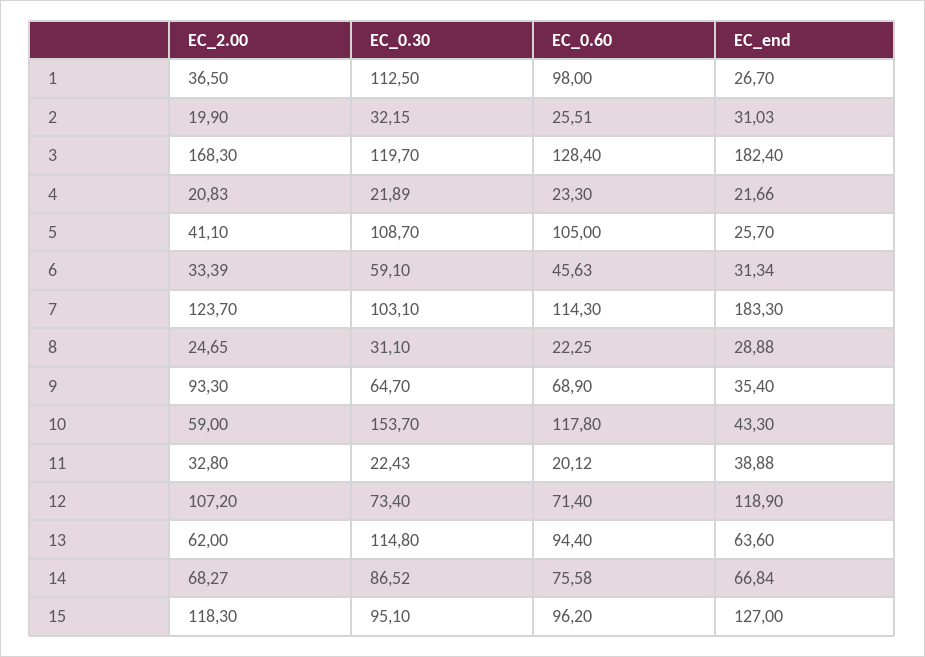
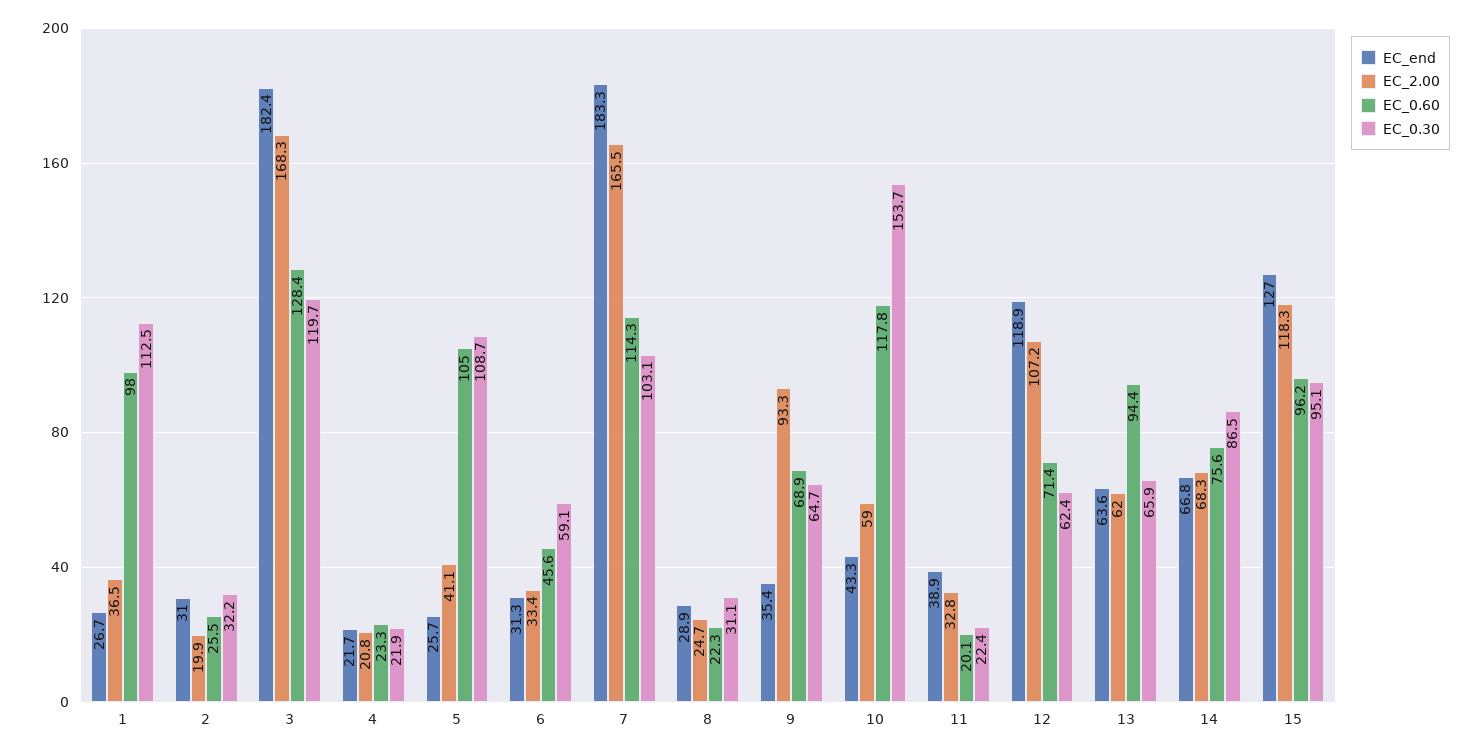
EC_2.00, 7: 123.7 -> 165.5
EC_0.30, 12: 73.4 -> 62.4
EC_0.30, 13: 114.8 -> 65.9

